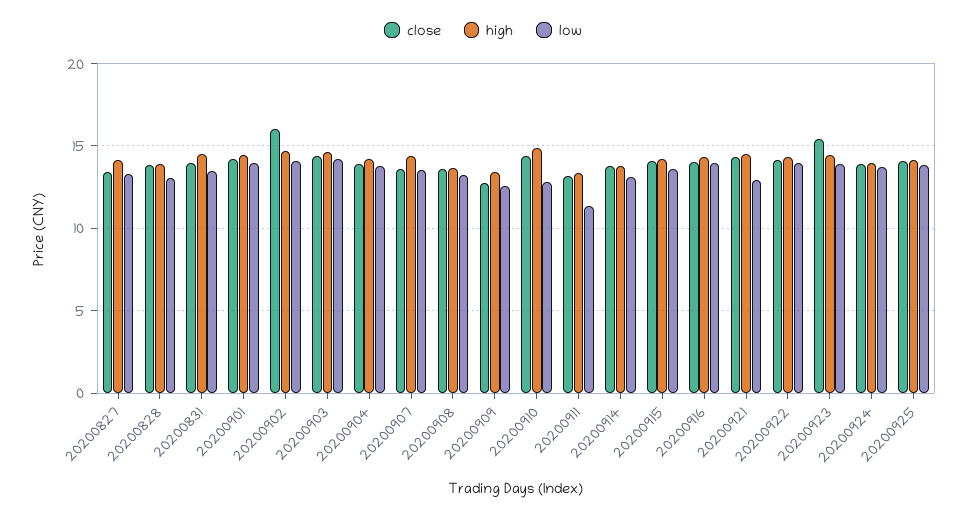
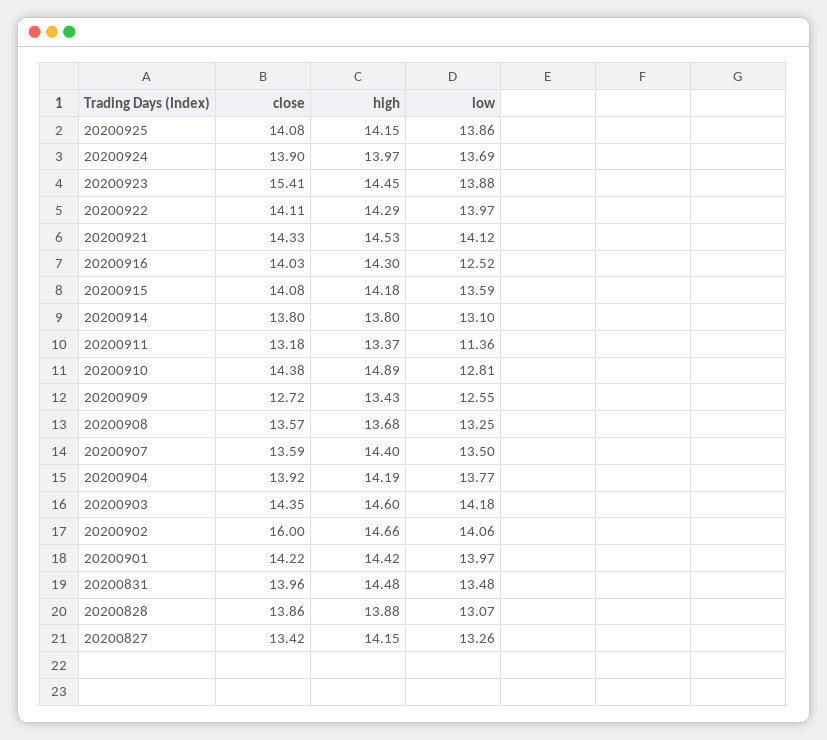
low, 20200916: 14 -> 12.52
low, 20200921: 13 -> 14.12

